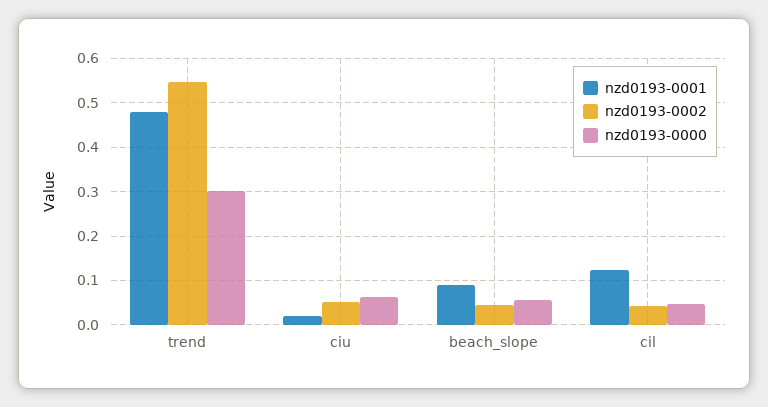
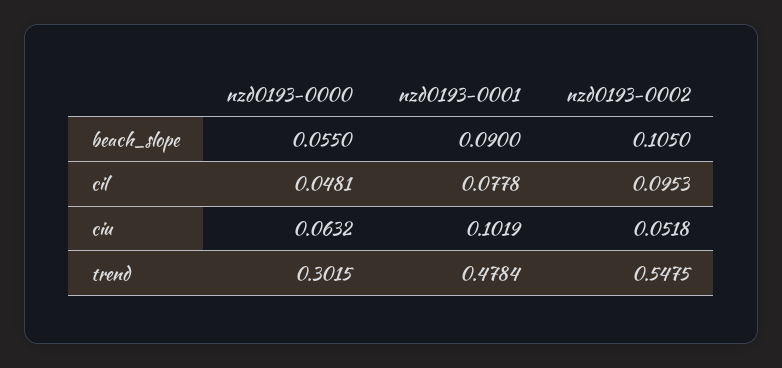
nzd0193-0001, ciu: 0.02 -> 0.1019
nzd0193-0002, beach_slope: 0.04 -> 0.105
nzd0193-0001, cil: 0.12 -> 0.0778
nzd0193-0002, cil: 0.04 -> 0.0953

